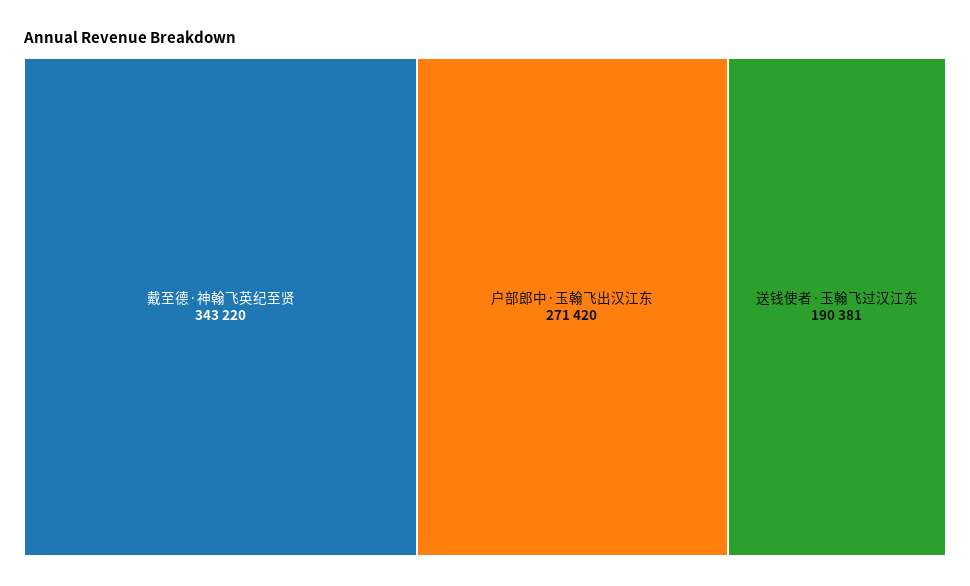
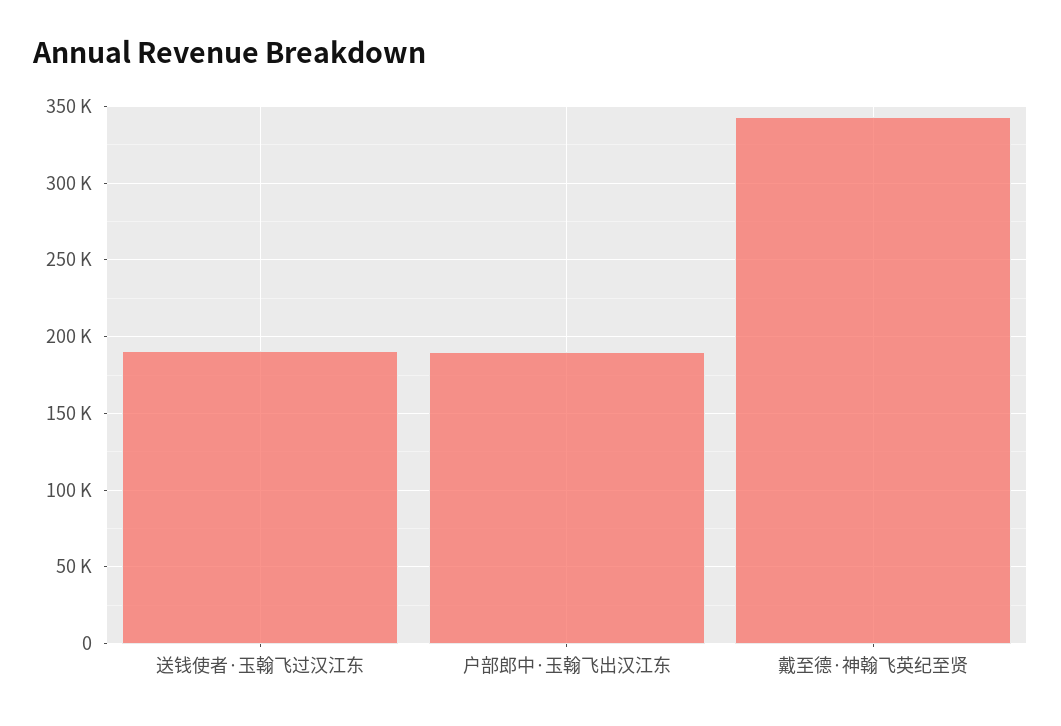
户部郎中·玉翰飞出汉江东: 271420 -> 190000

